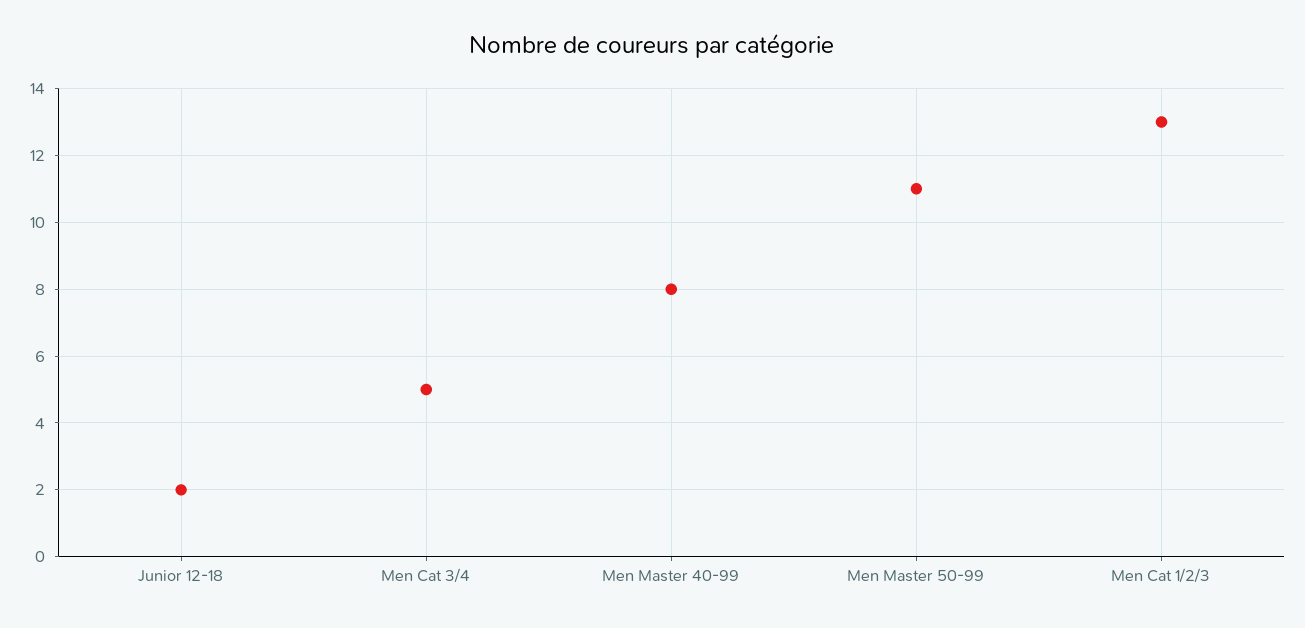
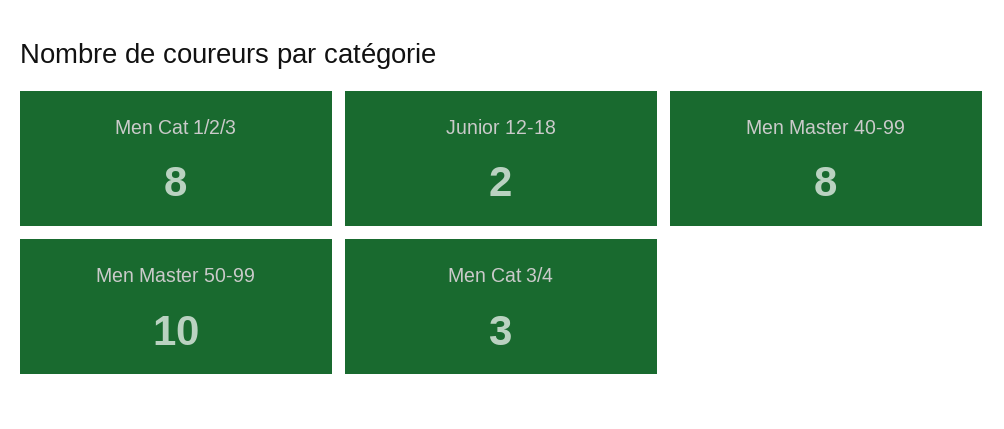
Men Cat 3/4: 5 -> 3
Men Master 50-99: 11 -> 10
Men Cat 1/2/3: 13 -> 8

